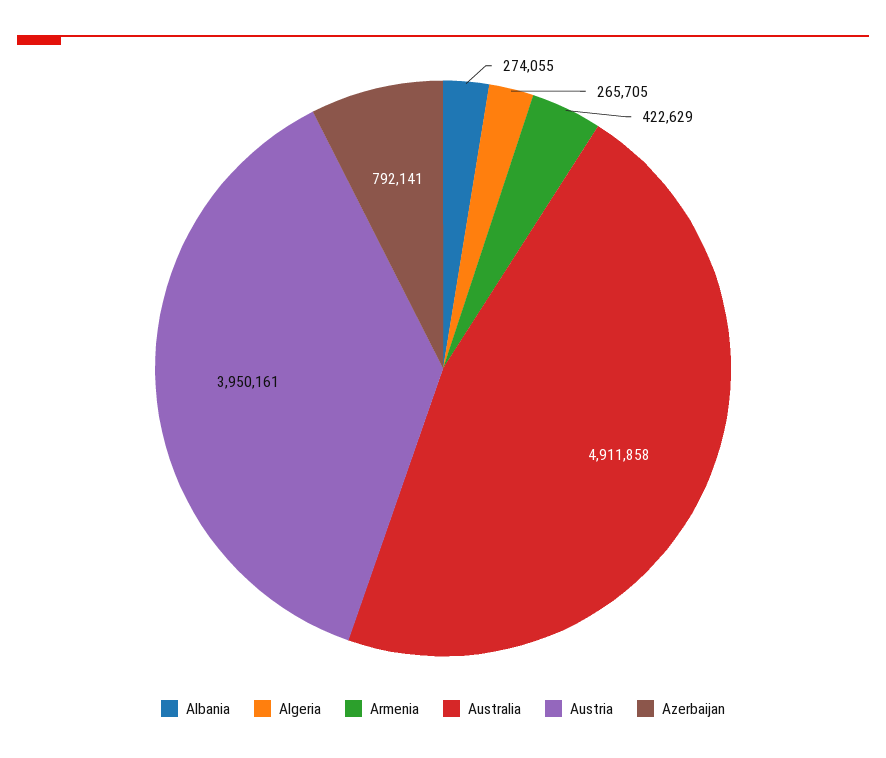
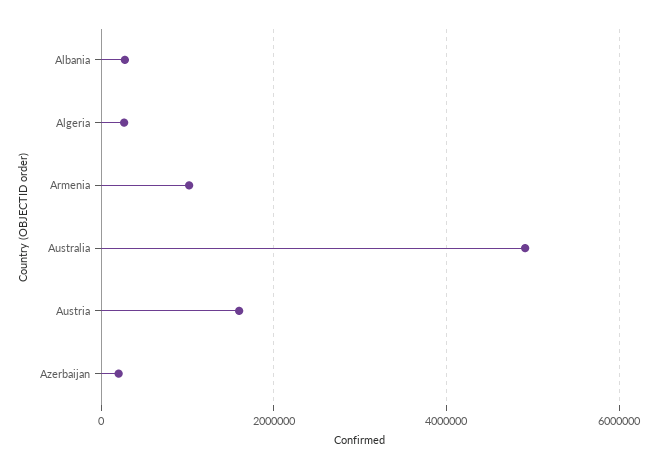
Armenia: 422629 -> 1000000
Austria: 3950161 -> 1600000
Azerbaijan: 792141 -> 200000

